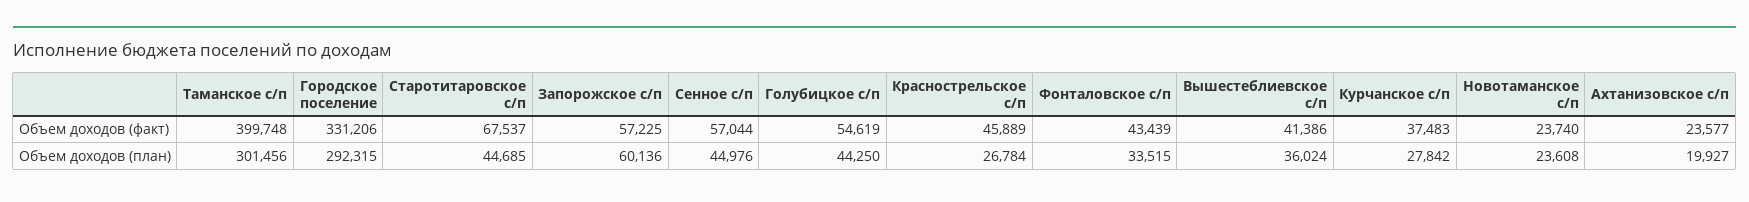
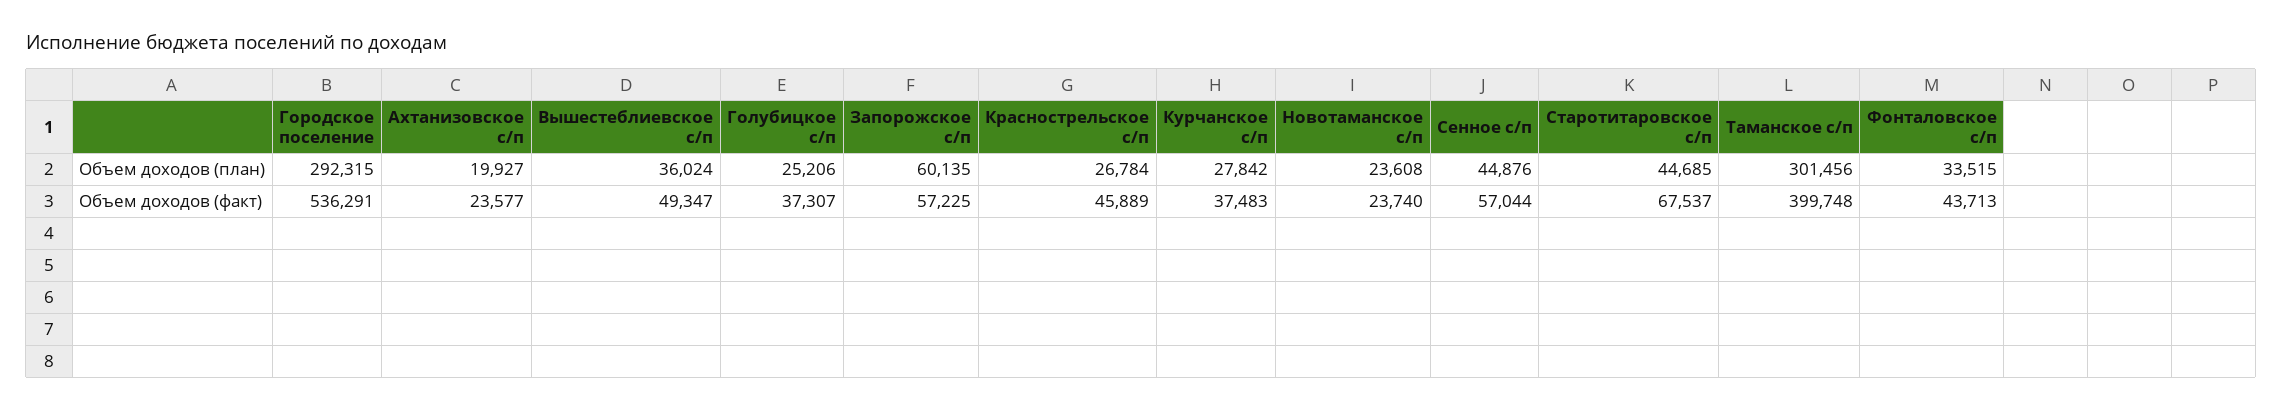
Городское поселение, Объем доходов (факт): 331206 -> 536291
Голубицкое с/п, Объем доходов (факт): 54619 -> 37307
Фонталовское с/п, Объем доходов (факт): 43439 -> 43713
Вышестеблиевское с/п, Объем доходов (факт): 41386 -> 49347
Запорожское с/п, Объем доходов (план): 60136 -> 60135
Сенное с/п, Объем доходов (план): 44976 -> 44876
Голубицкое с/п, Объем доходов (план): 44250 -> 25206

